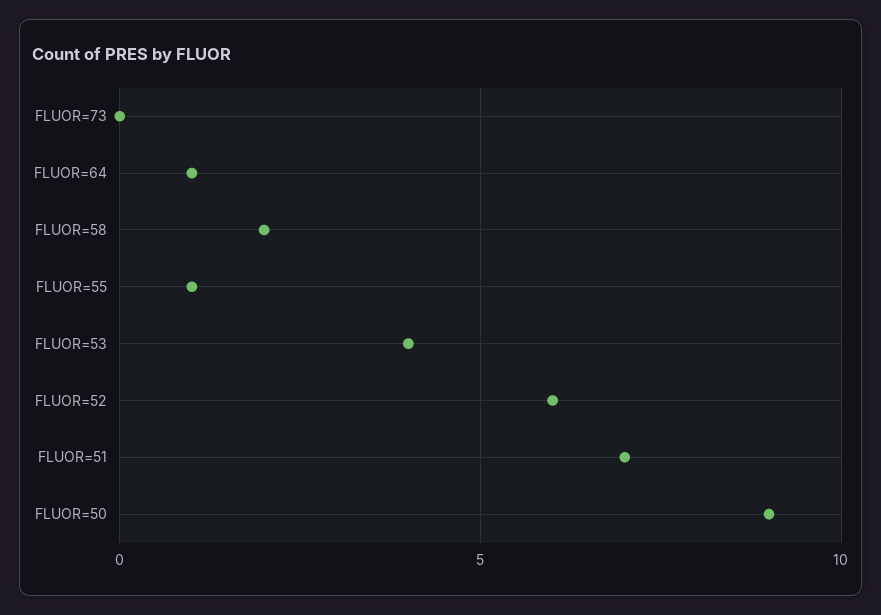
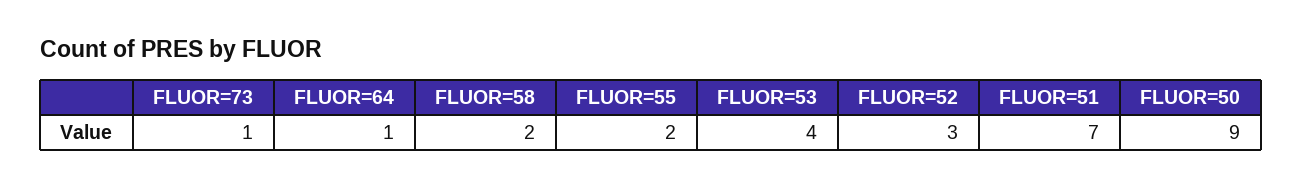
FLUOR=73: 0 -> 1
FLUOR=55: 1 -> 2
FLUOR=52: 6 -> 3

